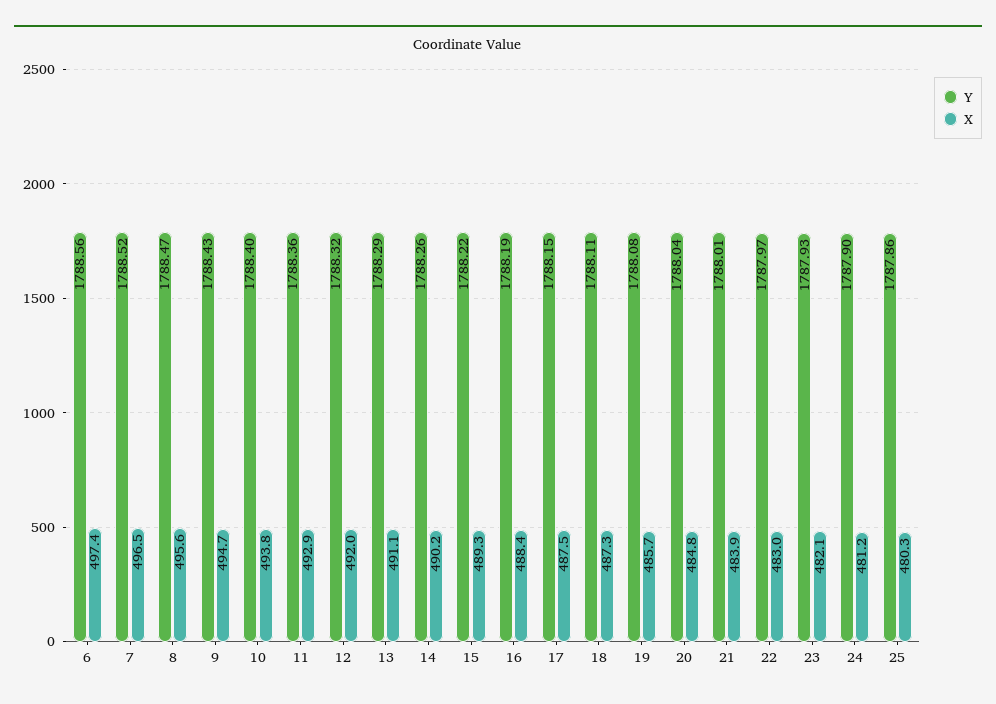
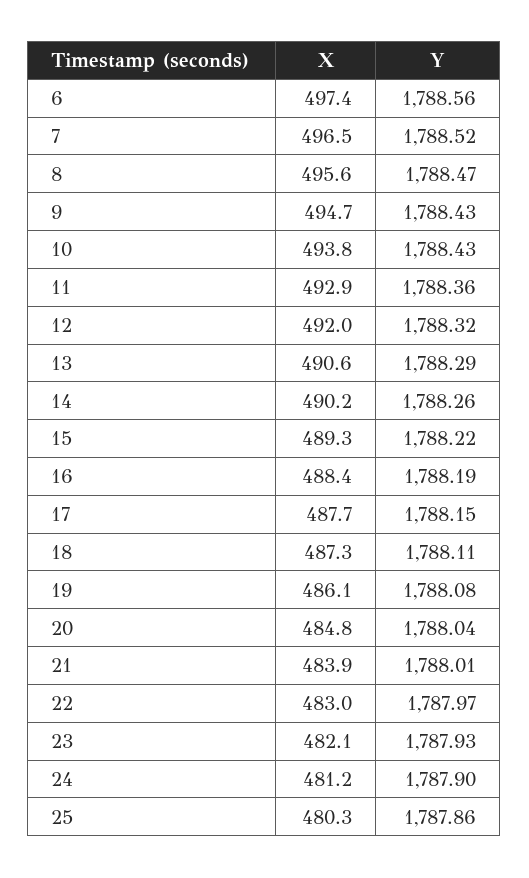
Y, 10: 1788.4 -> 1788.43
X, 13: 491.1 -> 490.6
X, 17: 487.5 -> 487.7
X, 19: 485.7 -> 486.1

